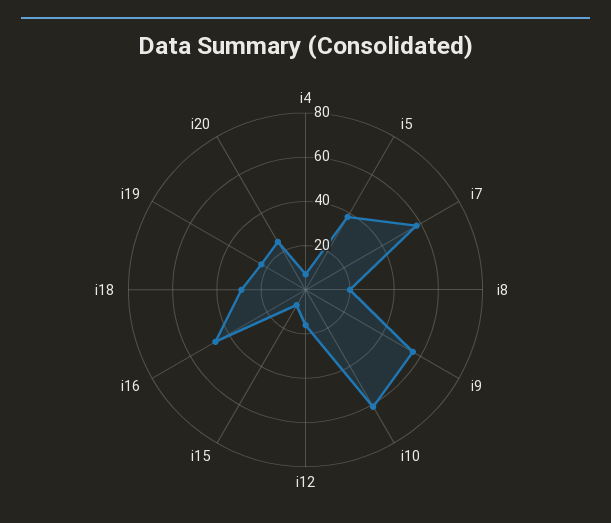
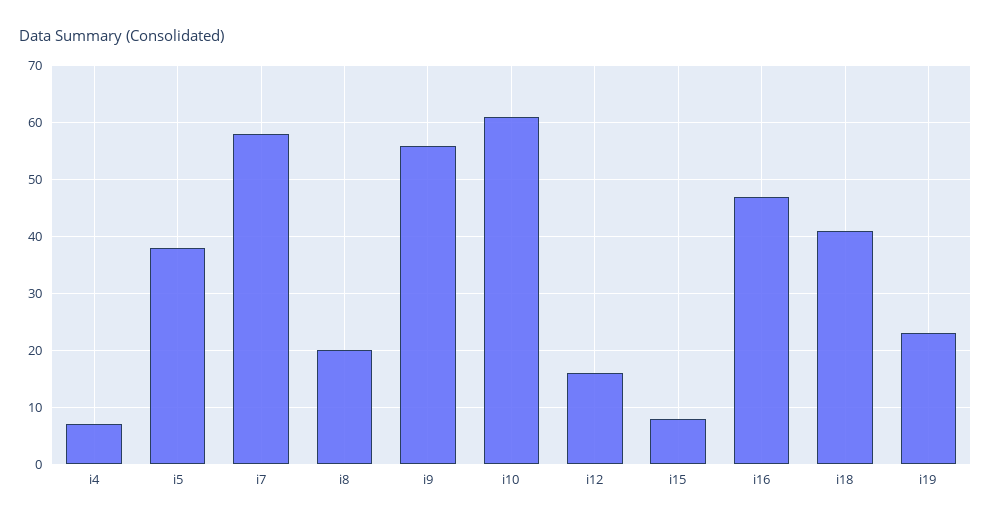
i18: 30 -> 40
i20: 25 -> none

